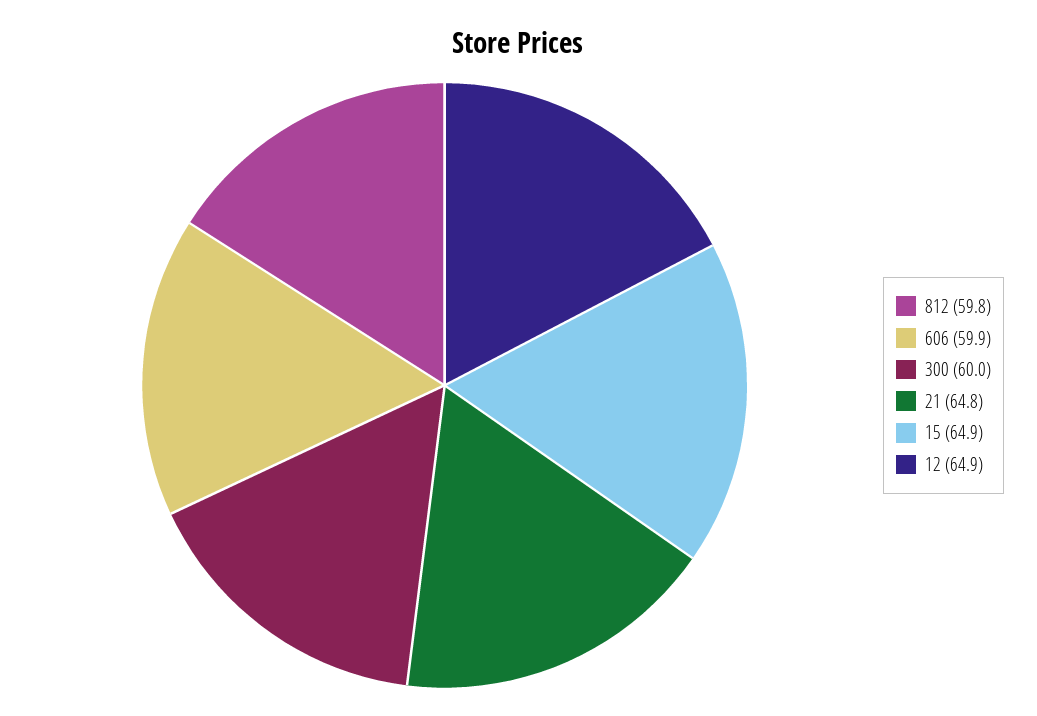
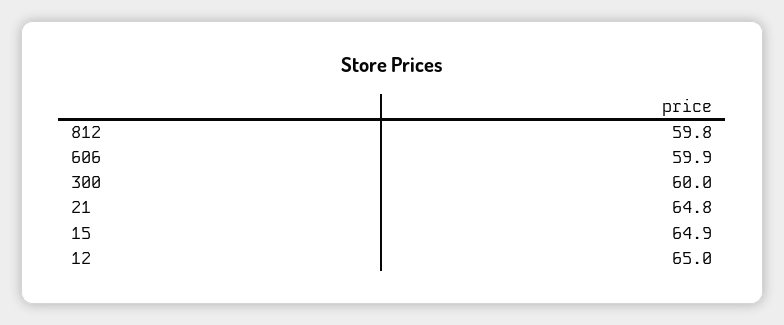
12: 64.9 -> 65

